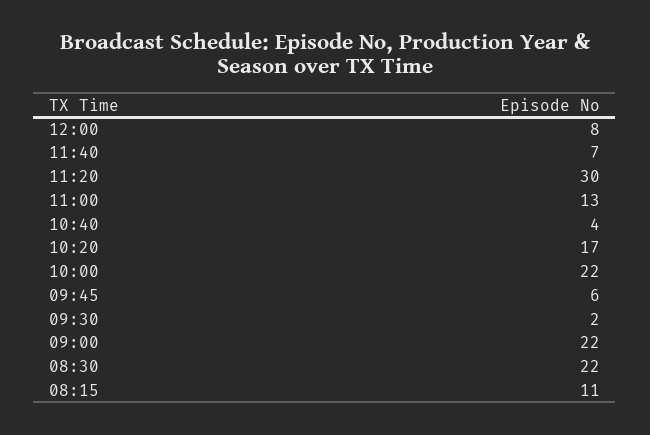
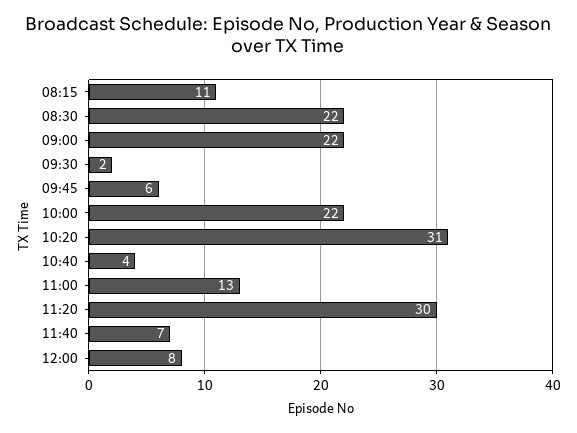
10:20: 17 -> 31

